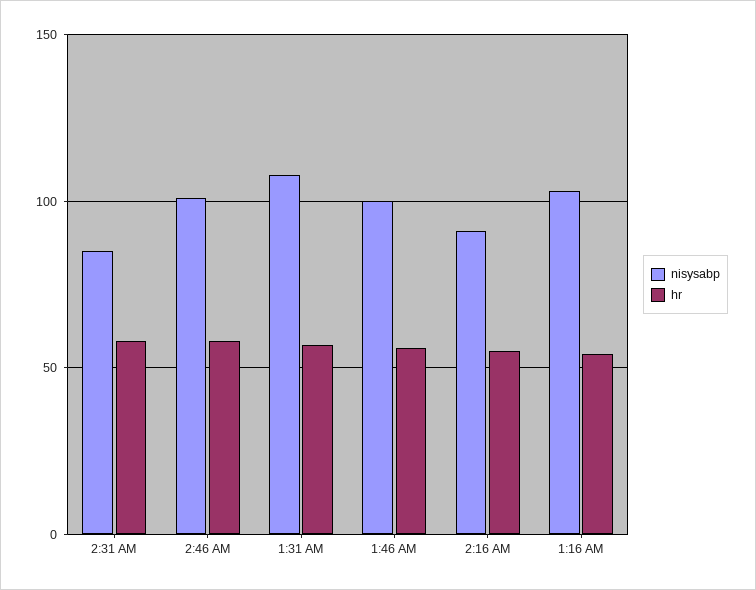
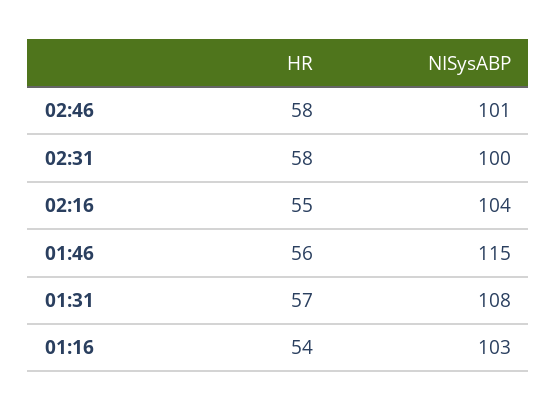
nisysabp, 2:31 AM: 85 -> 100
nisysabp, 1:46 AM: 100 -> 115
nisysabp, 2:16 AM: 90 -> 104

